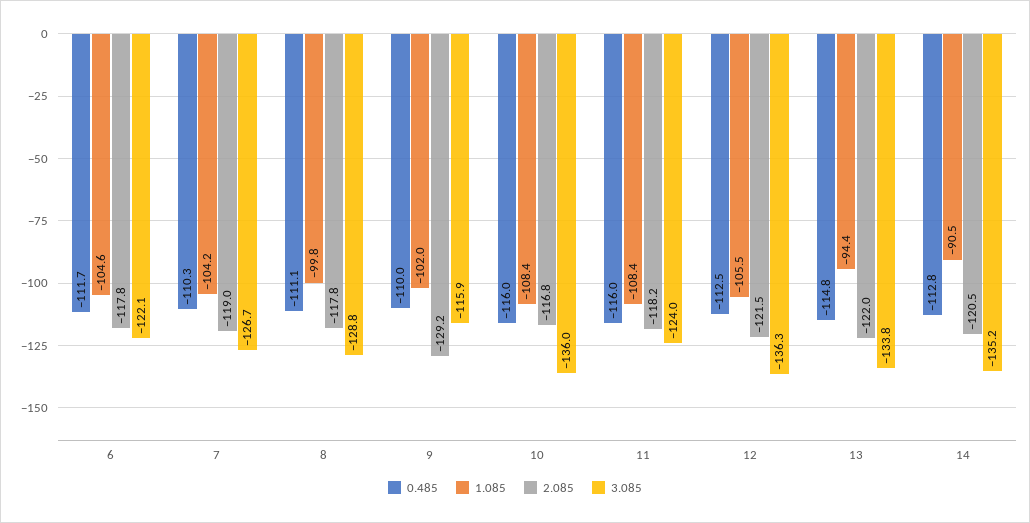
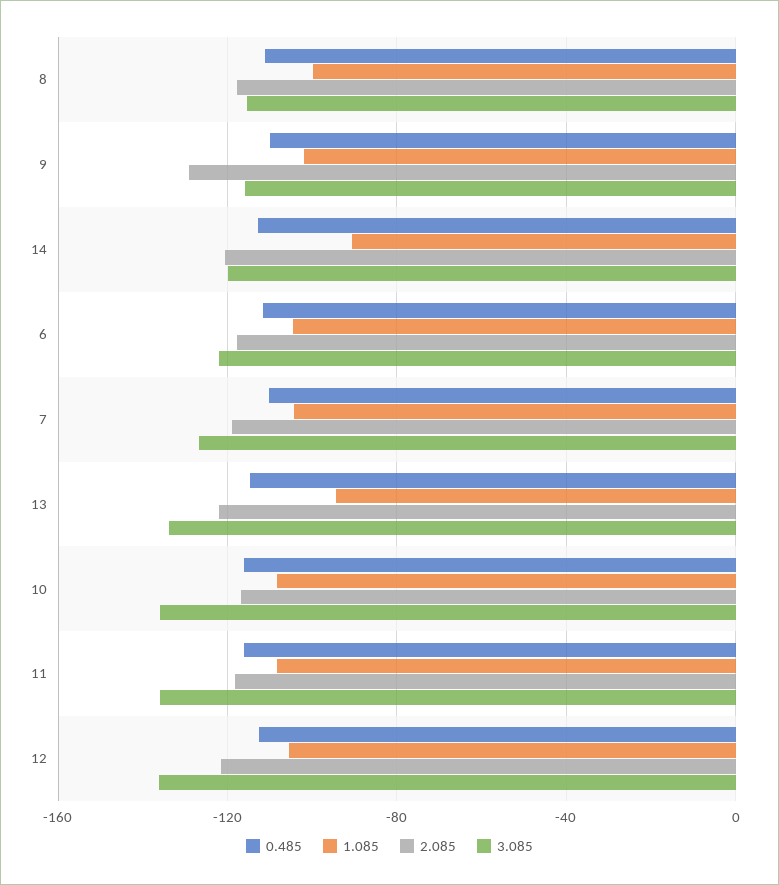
3.085, 8: -128.8 -> -115
3.085, 11: -124 -> -135
3.085, 14: -135.2 -> -120

